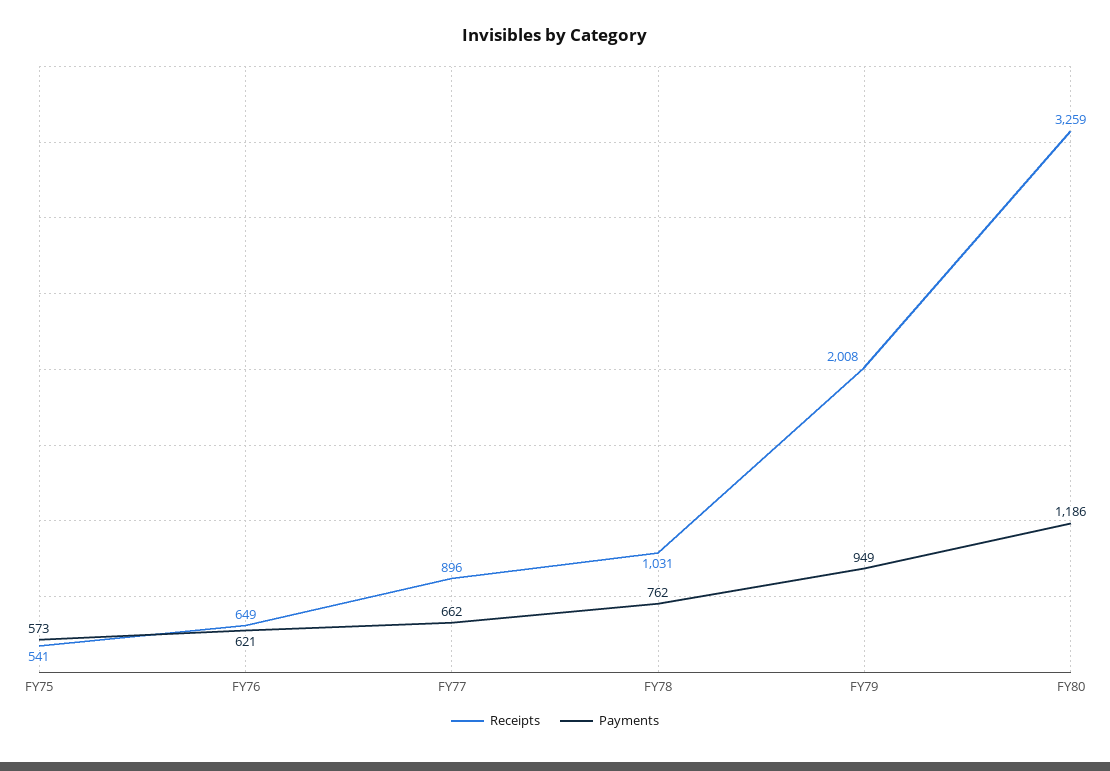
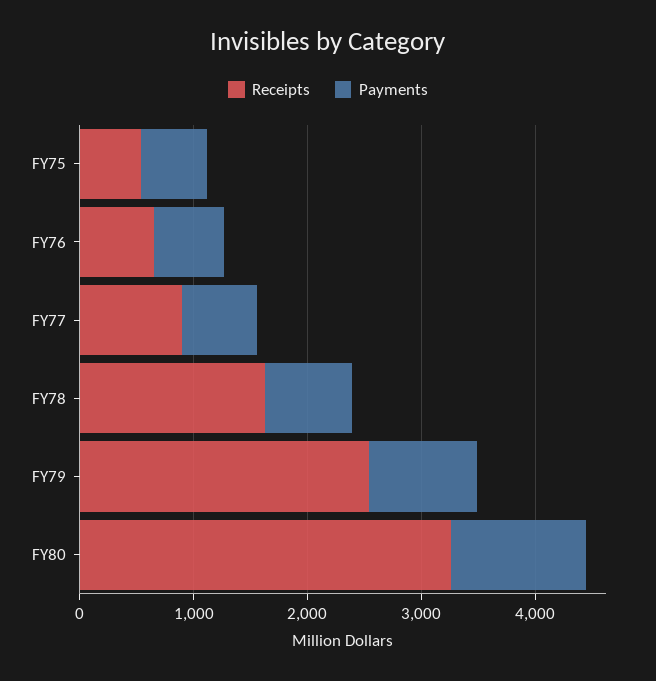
Receipts, FY78: 1031 -> 1600
Receipts, FY79: 2008 -> 2600

